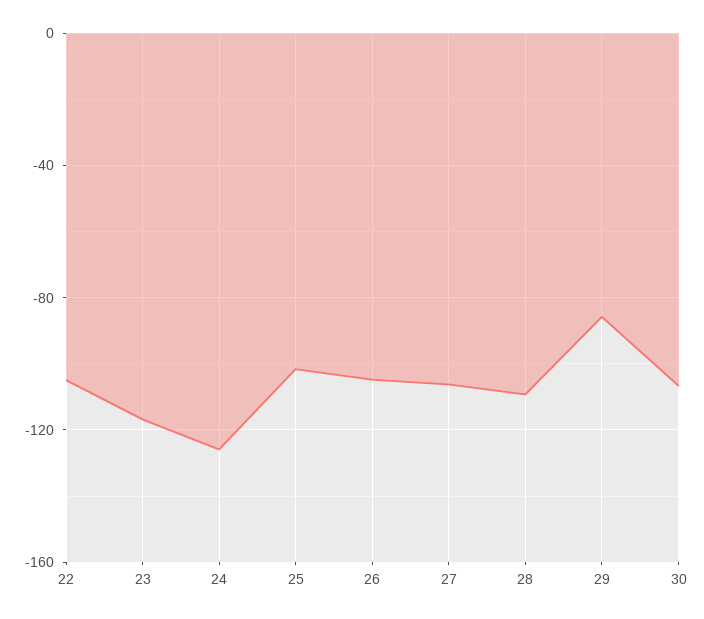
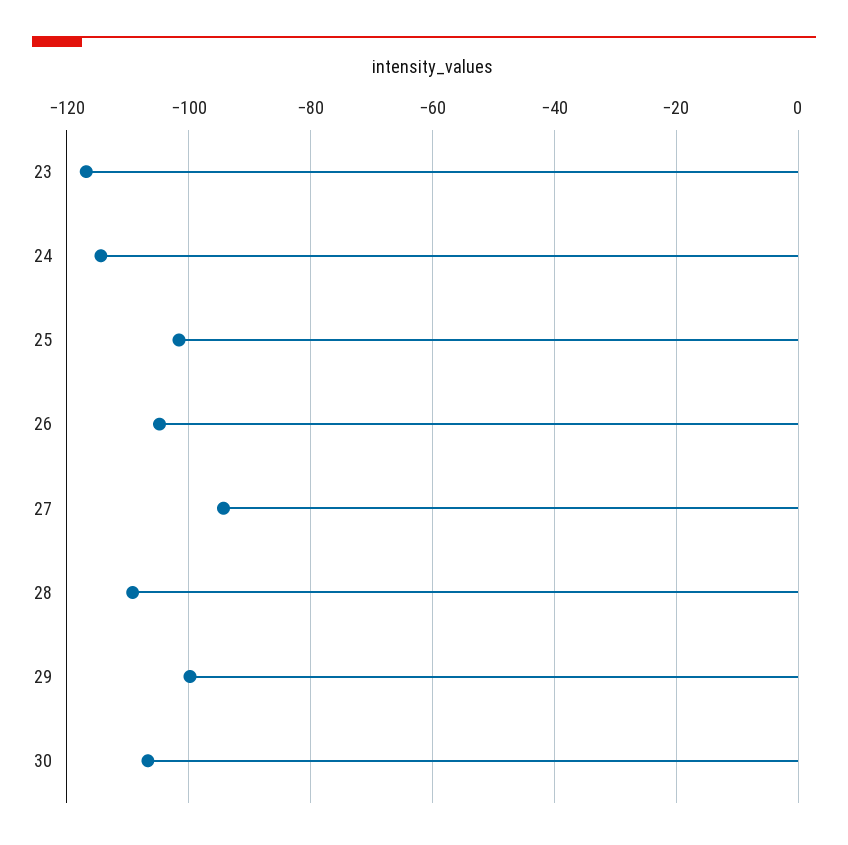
22: -105 -> none
24: -125 -> -114
27: -105 -> -94
29: -85 -> -100

